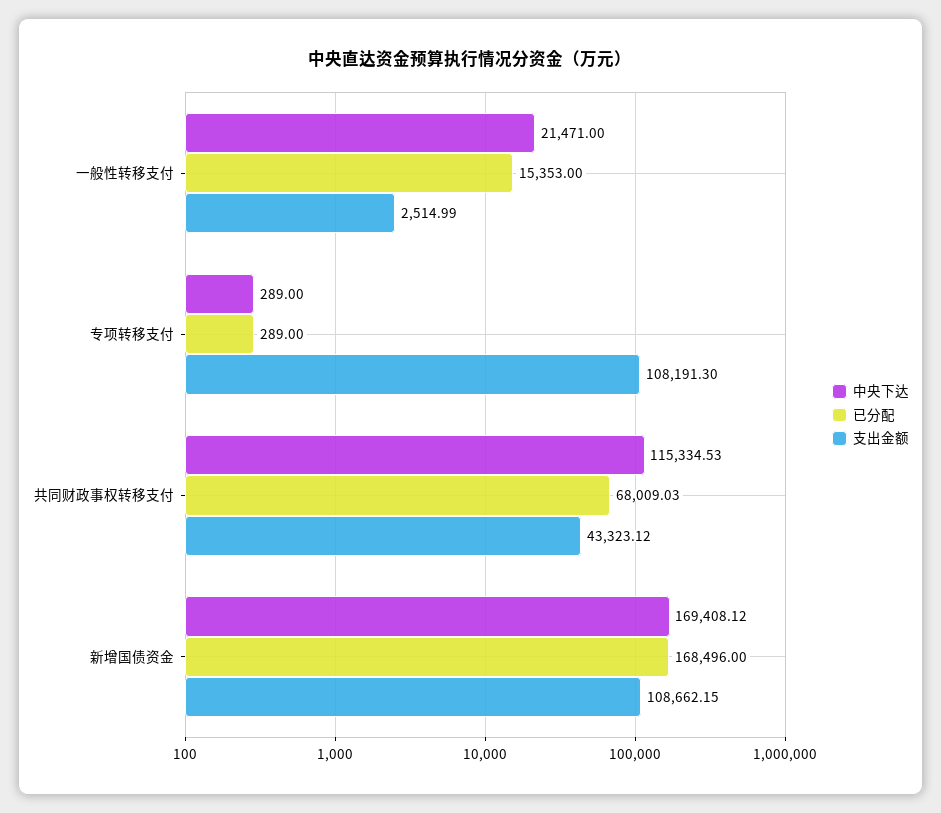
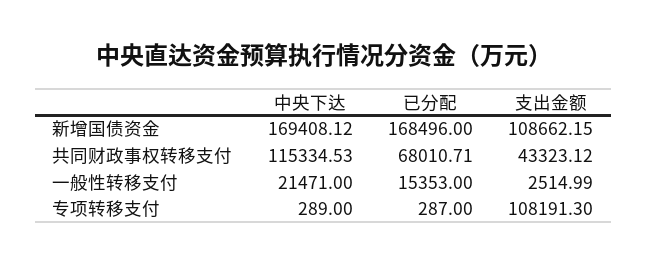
已分配, 专项转移支付: 289 -> 287
已分配, 共同财政事权转移支付: 68009.03 -> 68010.71

